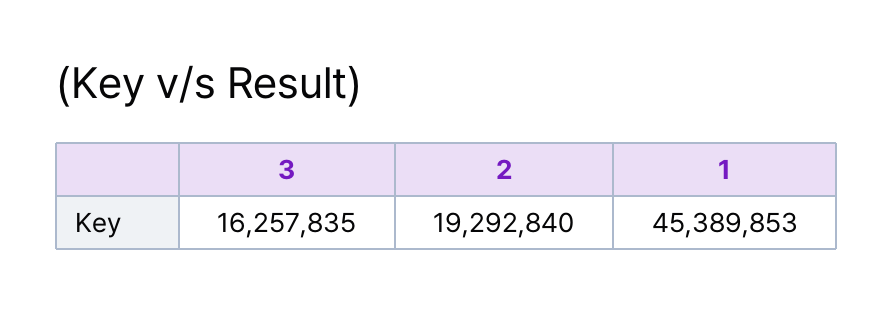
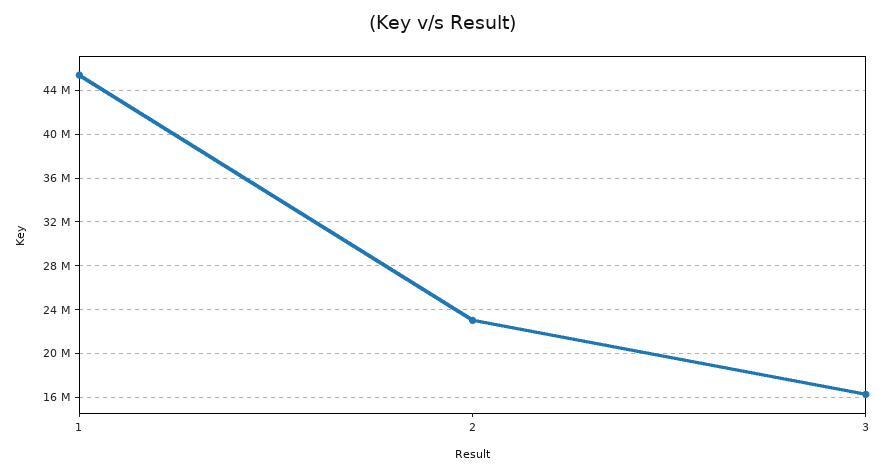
2: 19292840 -> 23000000

